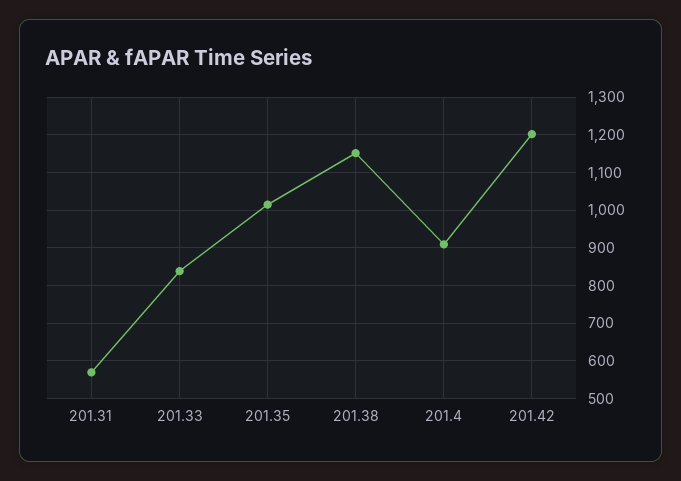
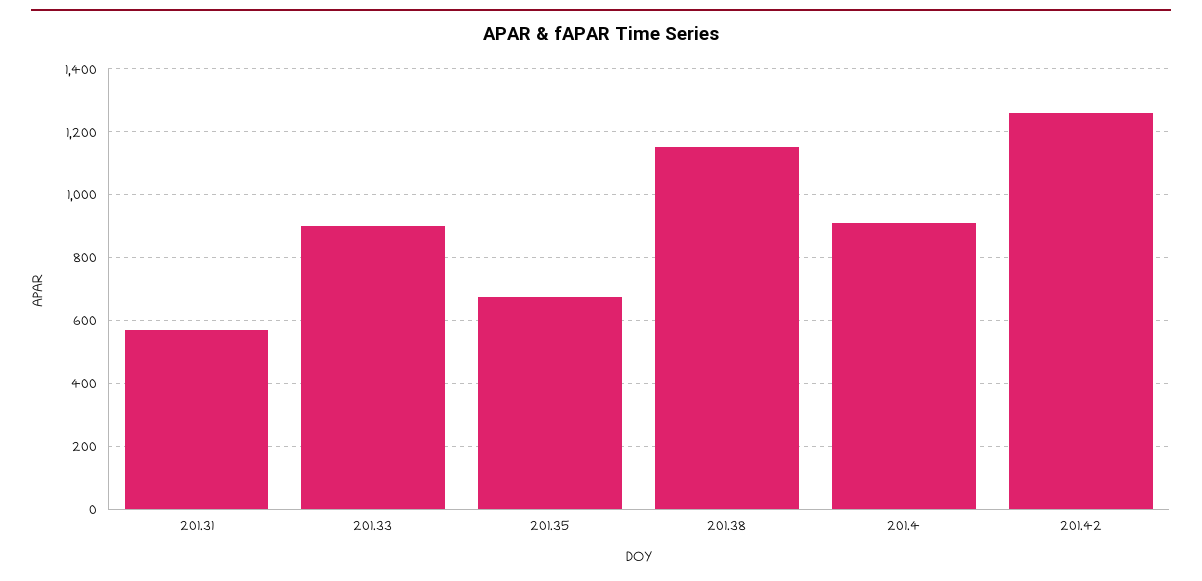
201.33: 840 -> 900
201.35: 1020 -> 680
201.42: 1200 -> 1260

